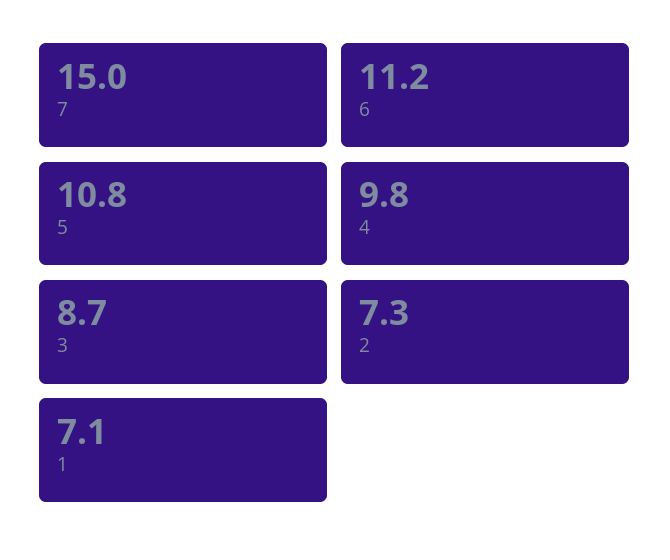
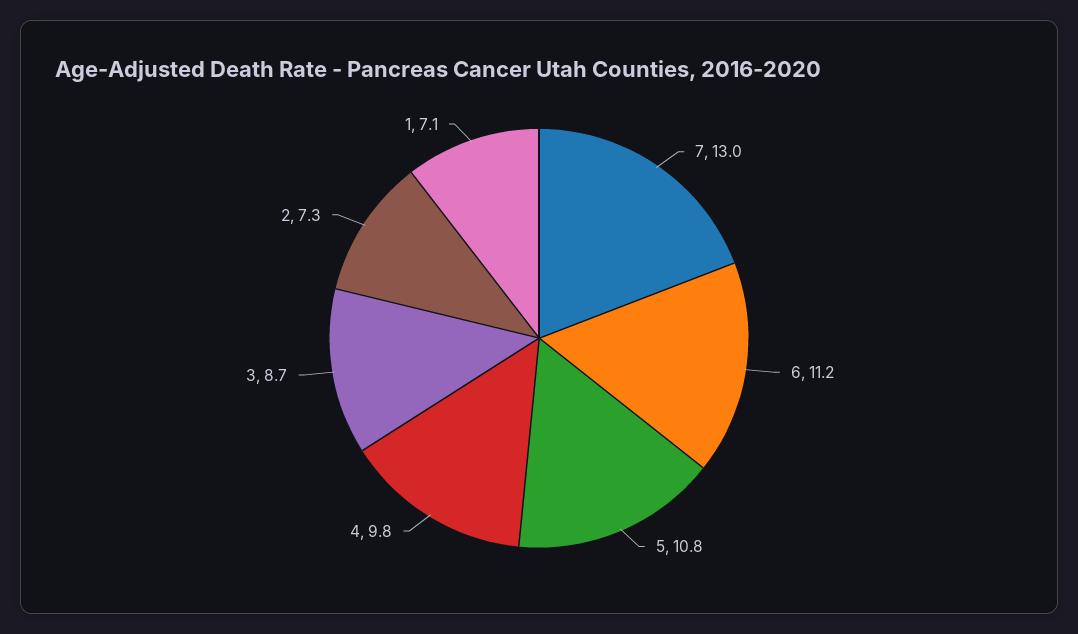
7: 15 -> 13

